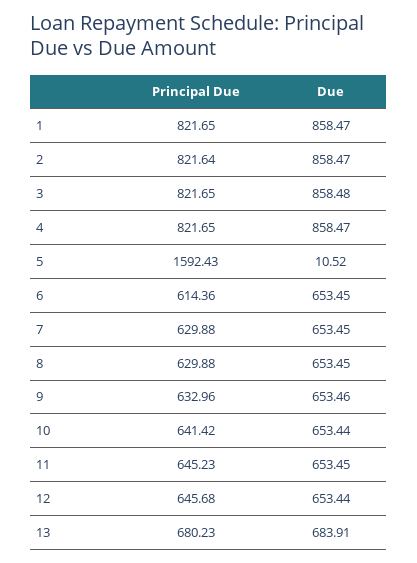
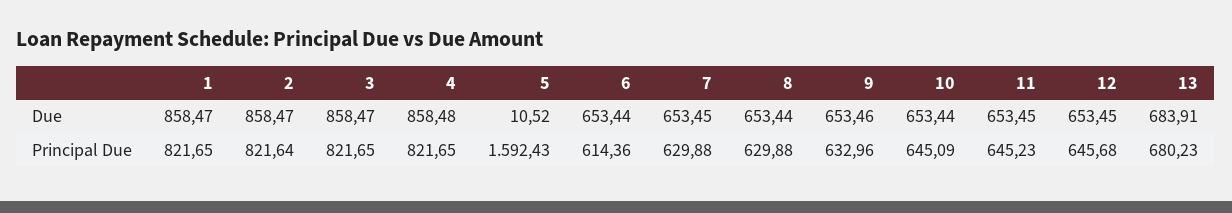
Due, 3: 858.48 -> 858.47
Due, 4: 858.47 -> 858.48
Due, 6: 653.45 -> 653.44
Due, 8: 653.45 -> 653.44
Principal Due, 10: 641.42 -> 645.09
Due, 12: 653.44 -> 653.45

